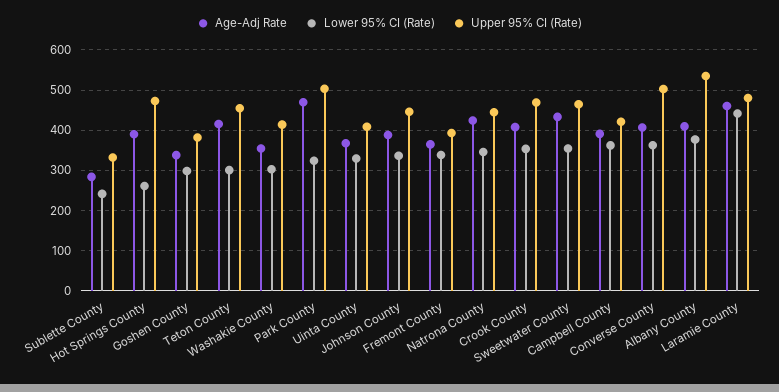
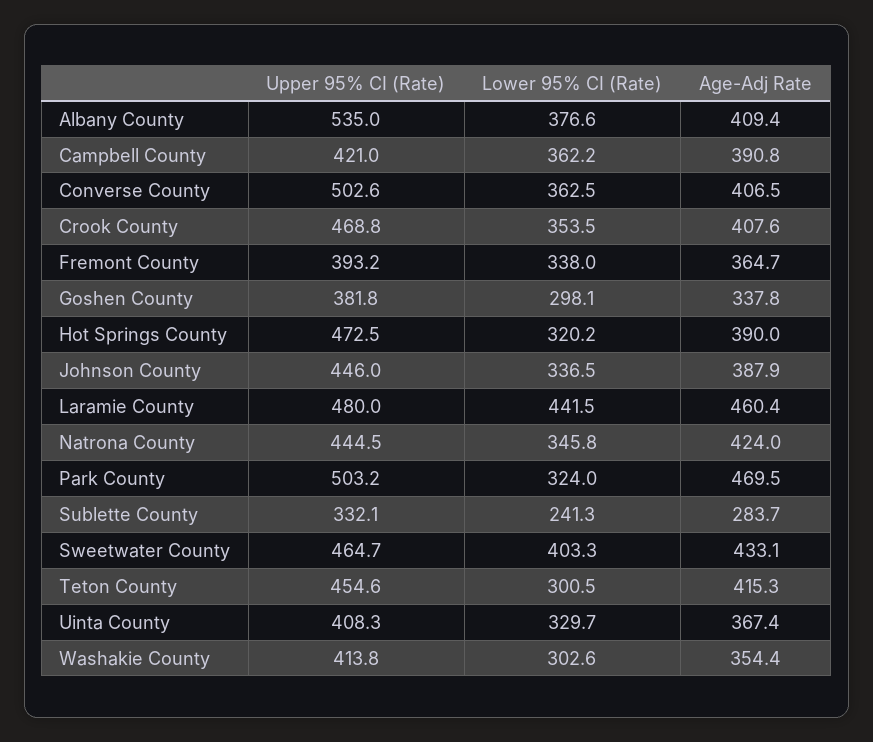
Lower 95% CI (Rate), Hot Springs County: 260 -> 320.2
Lower 95% CI (Rate), Sweetwater County: 360 -> 403.3

